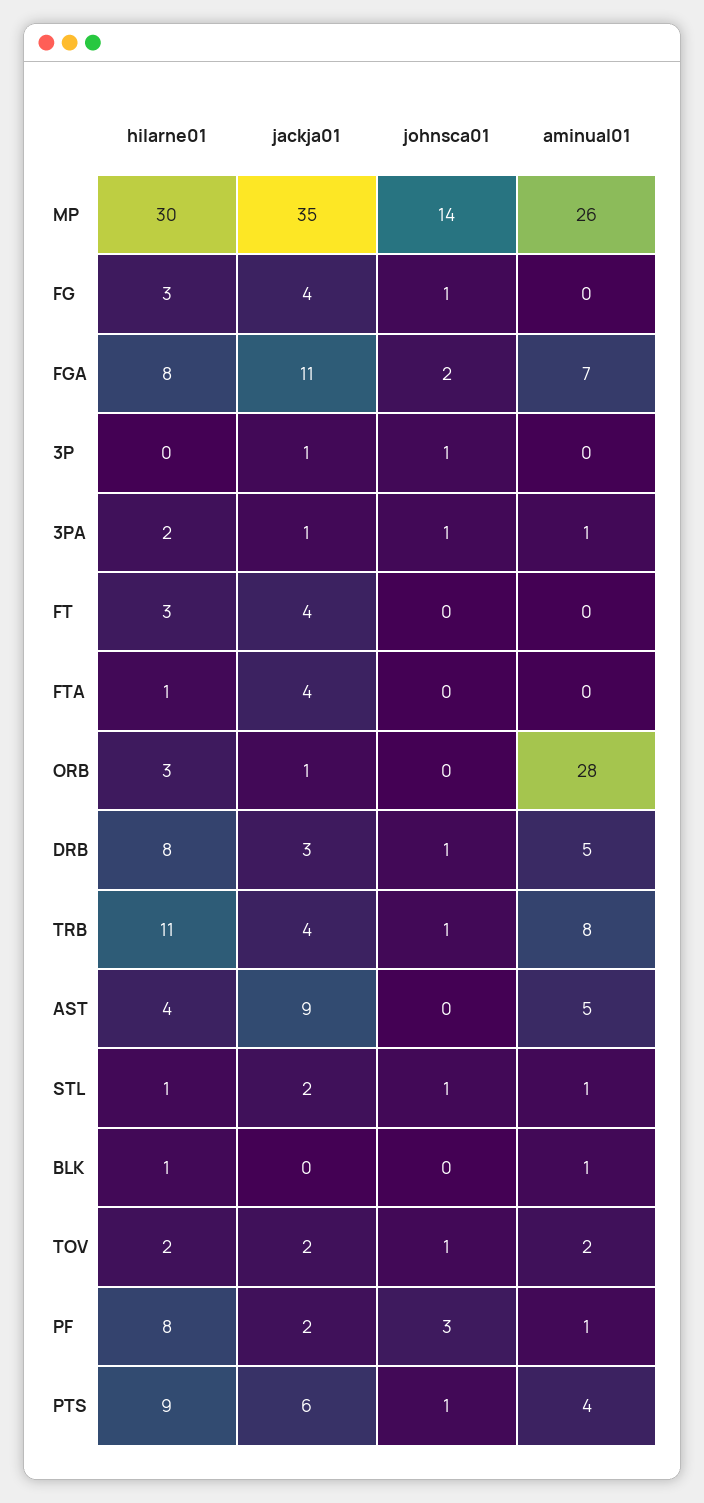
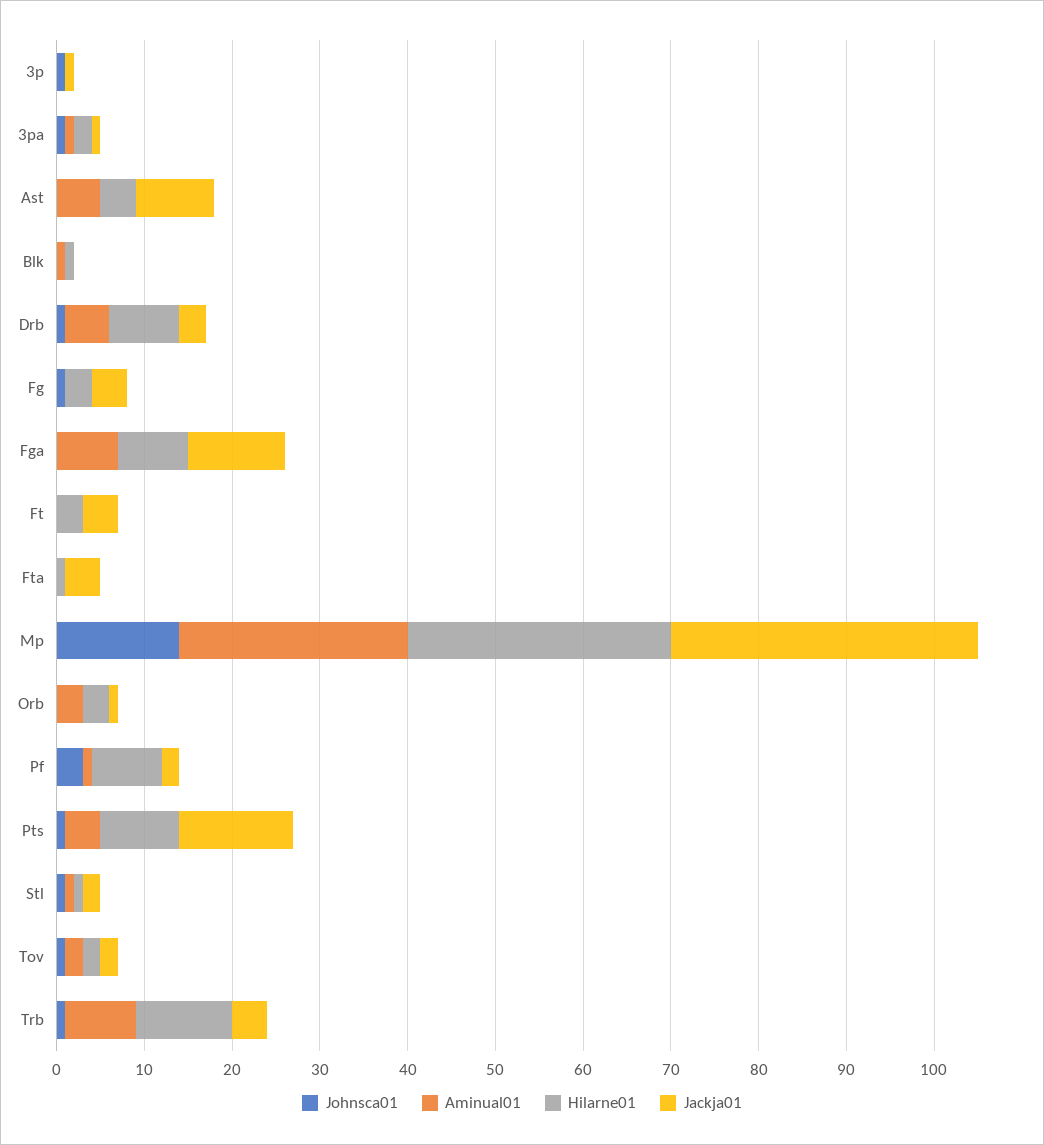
johnsca01, FGA: 2 -> 0
aminual01, ORB: 28 -> 3
jackja01, PTS: 6 -> 13

